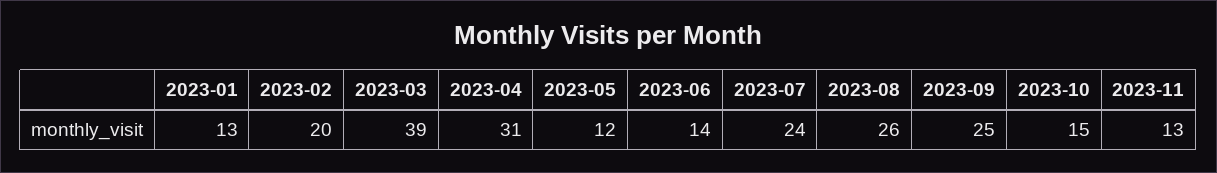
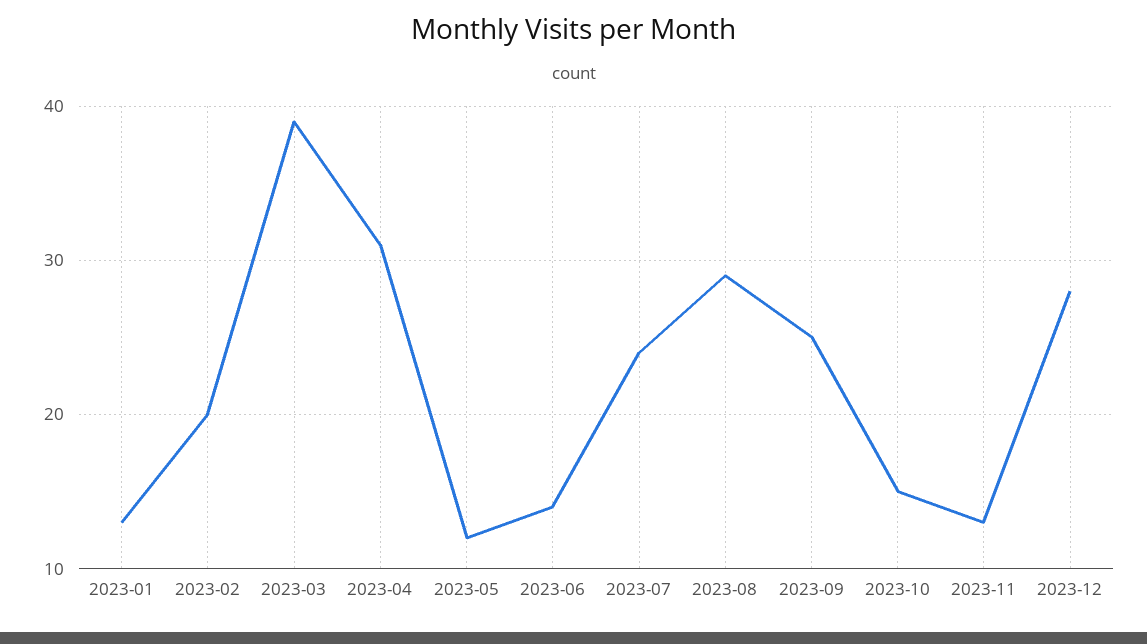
2023-08: 26 -> 29
2023-12: none -> 28

